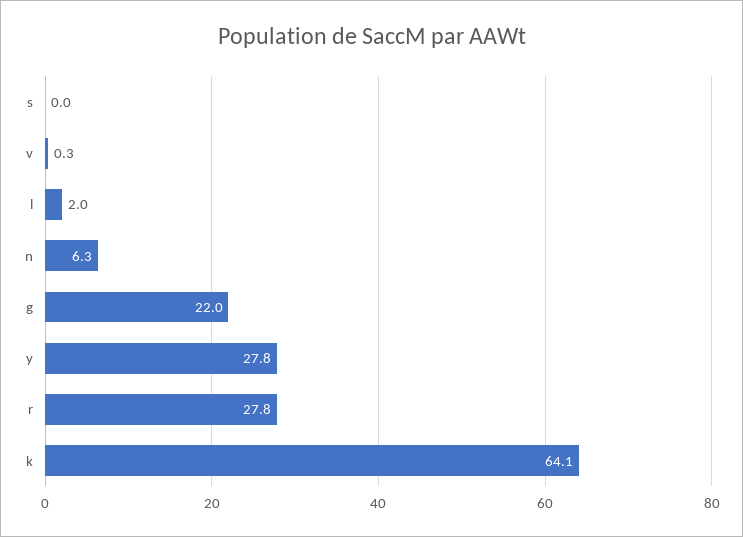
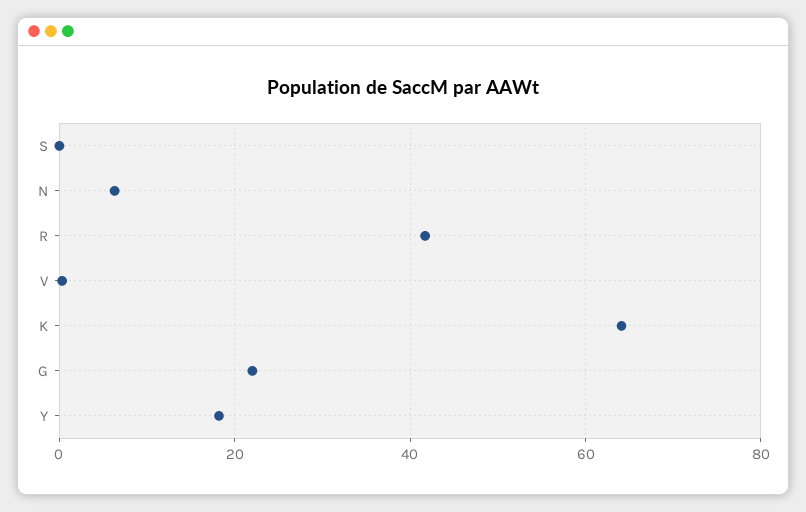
l: 2 -> none
y: 27.8 -> 18
r: 27.8 -> 42

